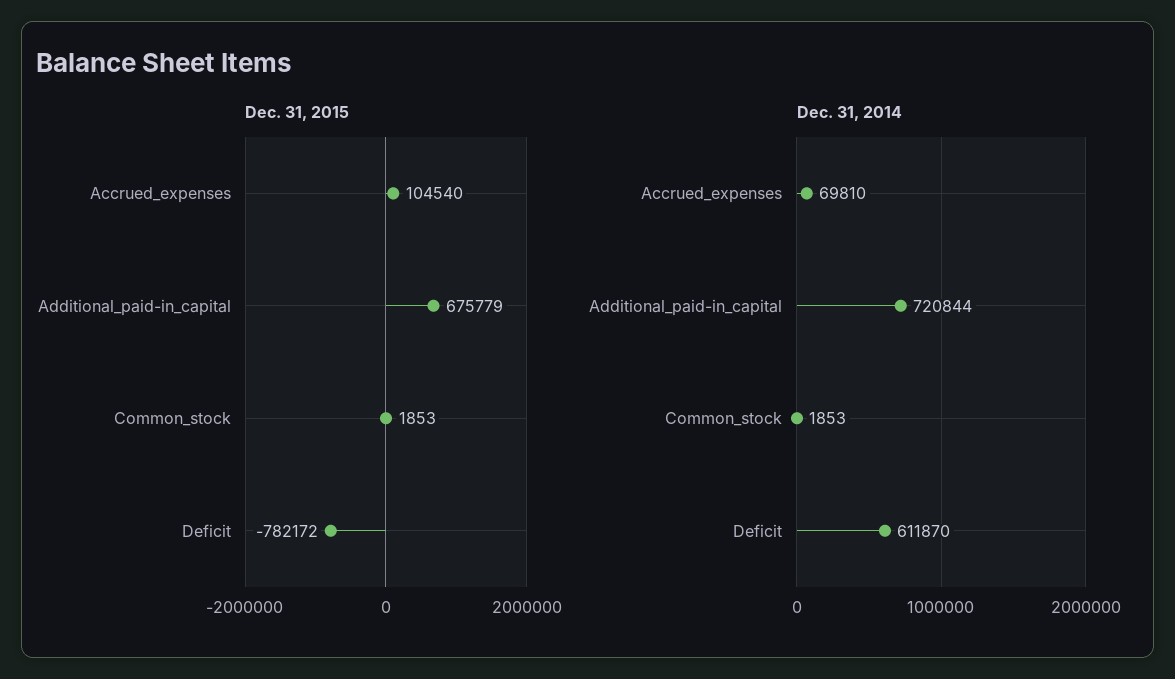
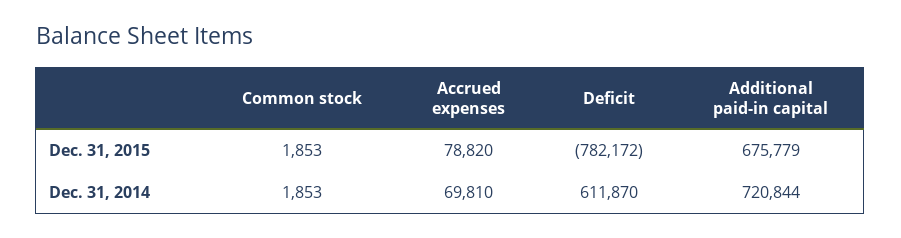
Dec. 31, 2015, Accrued_expenses: 104540 -> 78820

